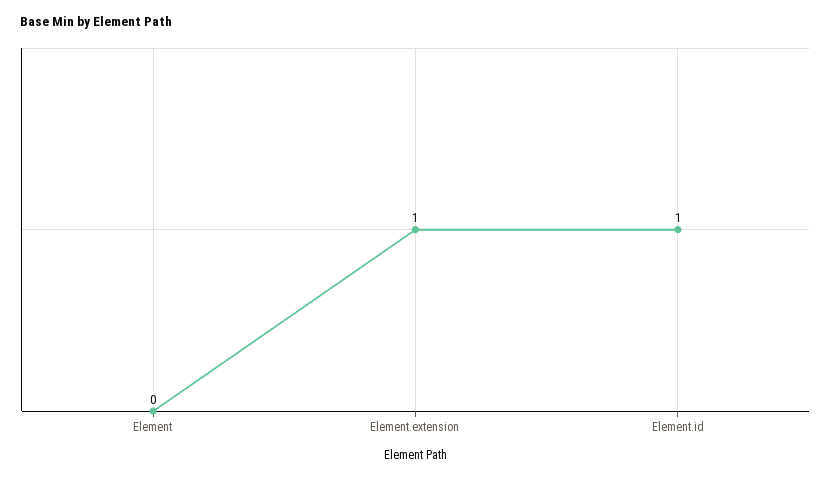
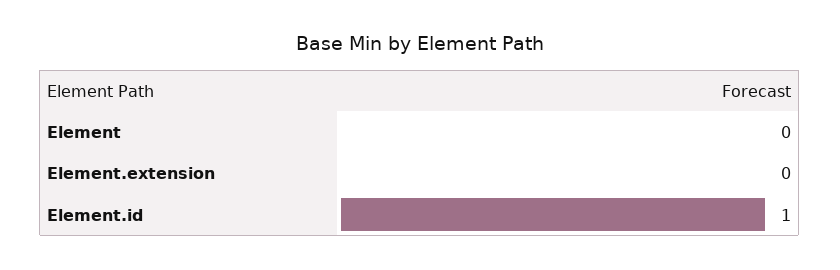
Element.extension: 1 -> 0

